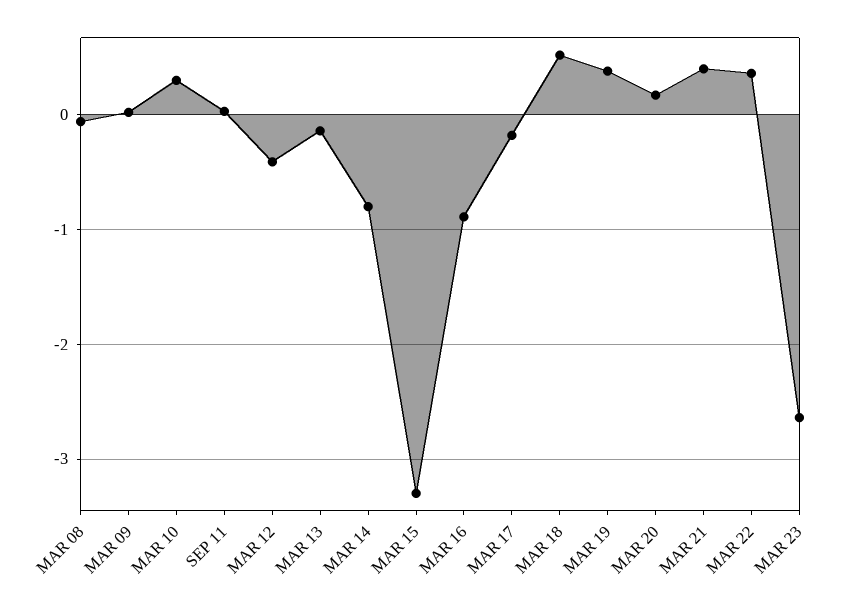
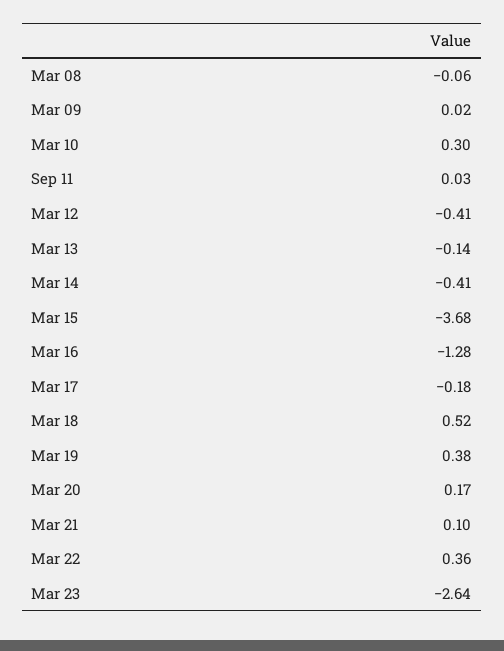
MAR 14: -0.8 -> -0.41
MAR 15: -3.3 -> -3.68
MAR 16: -0.9 -> -1.28
MAR 21: 0.4 -> 0.1

